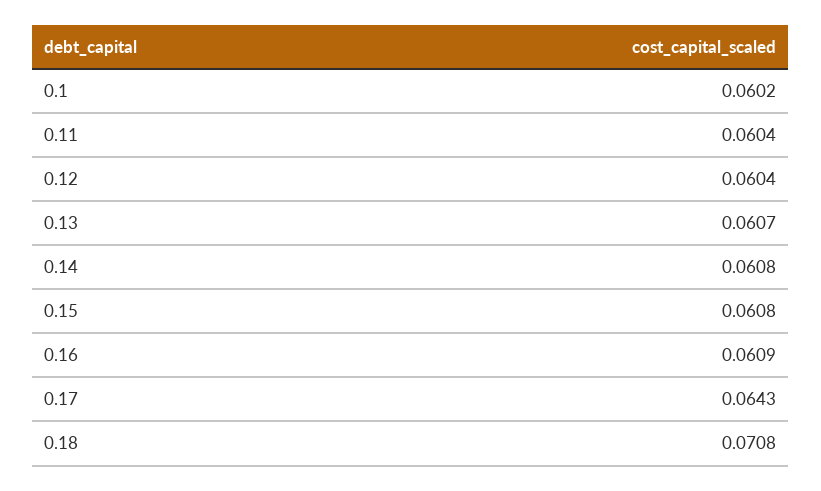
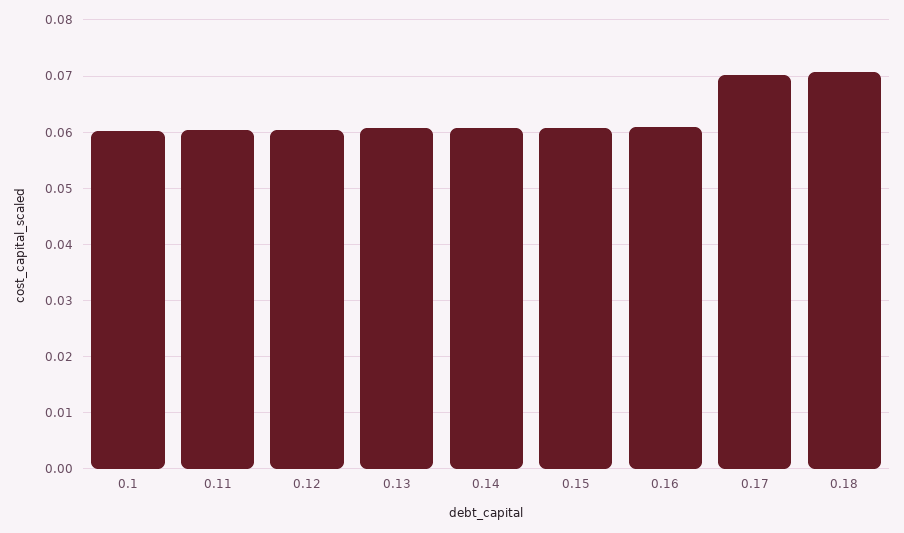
0.17: 0.0643 -> 0.07

